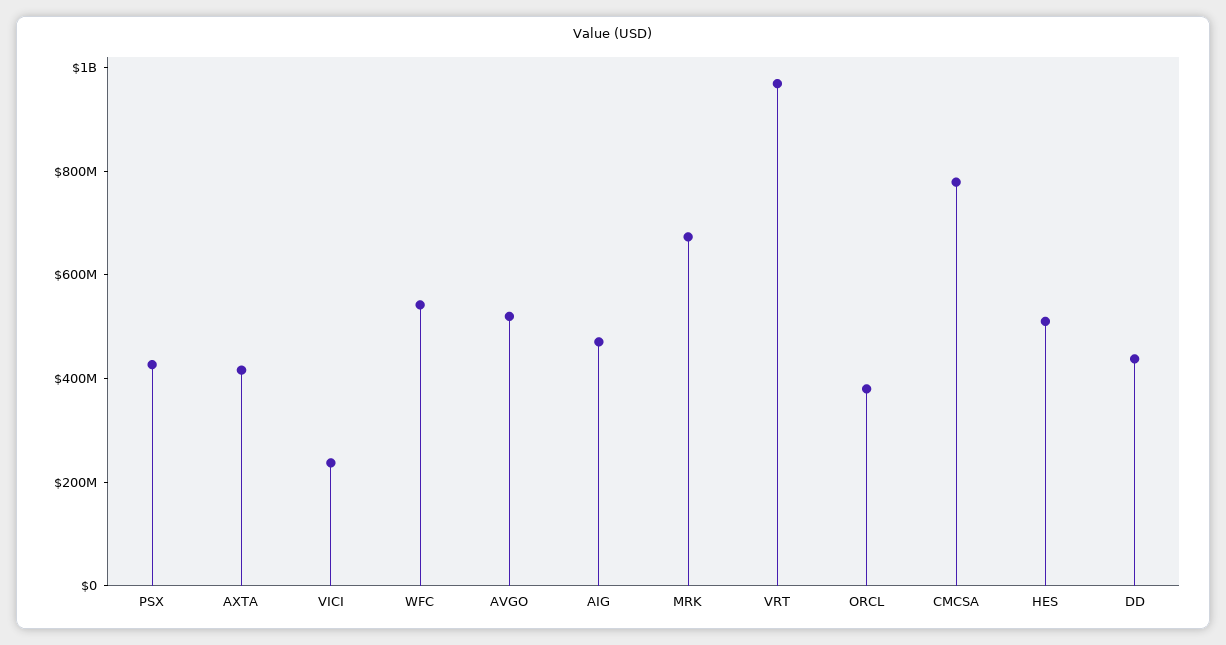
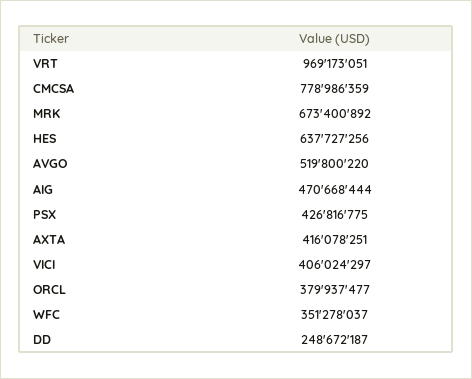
VICI: 250000000 -> 406024297
WFC: 550000000 -> 351278037
HES: 500000000 -> 637727256
DD: 450000000 -> 248672187

